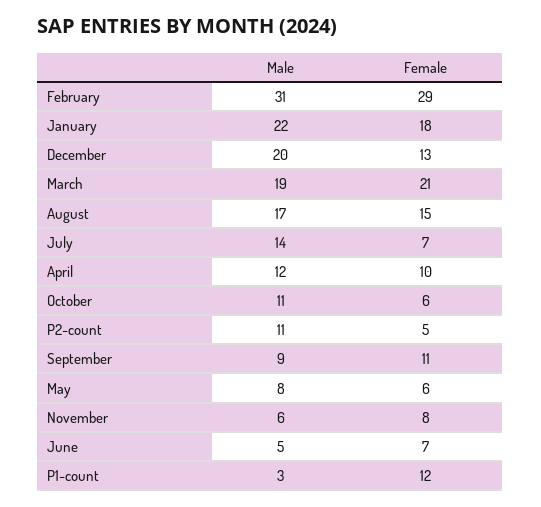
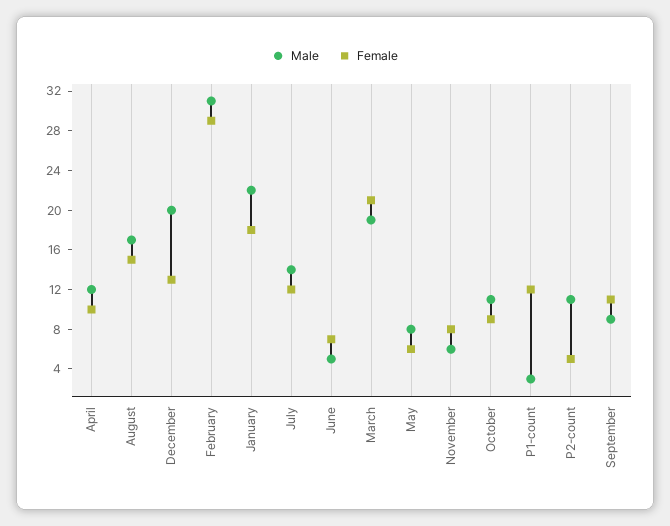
Female, July: 7 -> 12
Female, October: 6 -> 9

